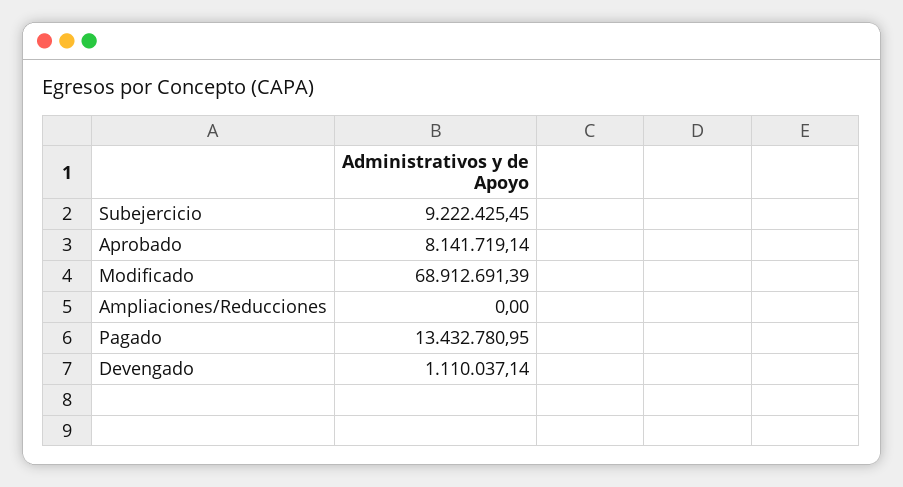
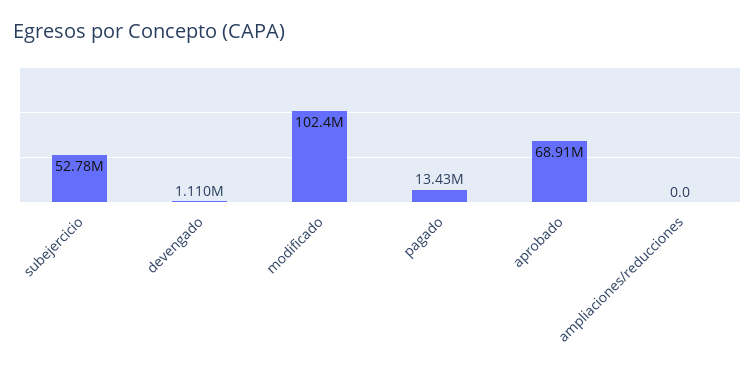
Subejercicio: 9222425.45 -> 52780000
Aprobado: 8141719.14 -> 68910000
Modificado: 68912691.39 -> 102400000

